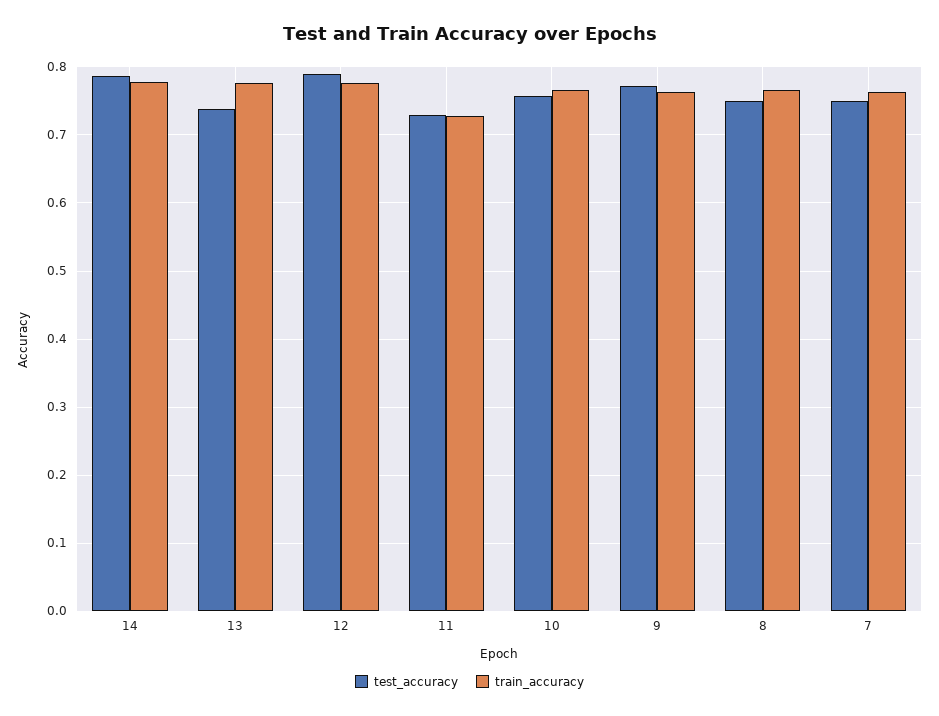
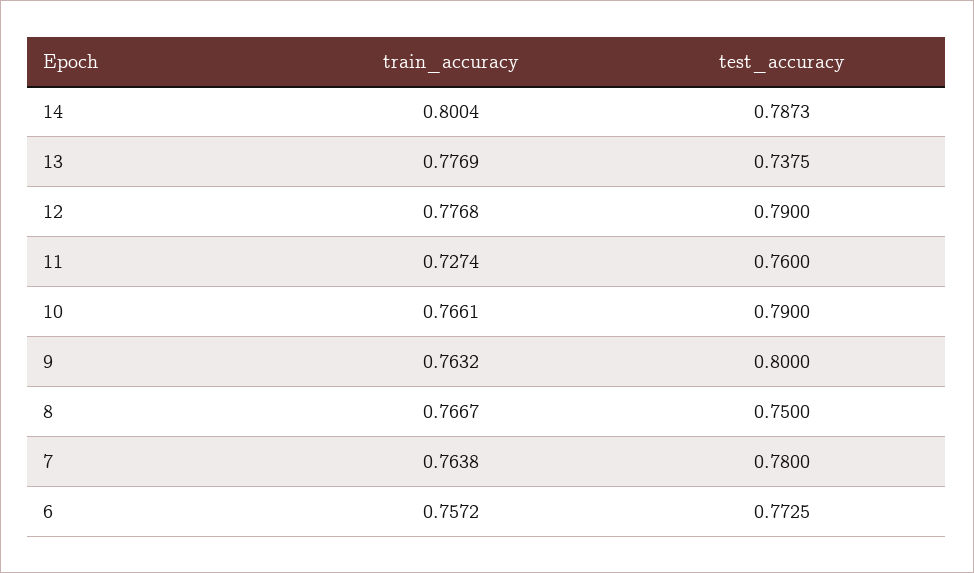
train_accuracy, 14: 0.78 -> 0.8004
test_accuracy, 11: 0.73 -> 0.76
test_accuracy, 10: 0.76 -> 0.79
test_accuracy, 9: 0.77 -> 0.8
test_accuracy, 7: 0.75 -> 0.78
train_accuracy, 6: none -> 0.7572
test_accuracy, 6: none -> 0.7725

